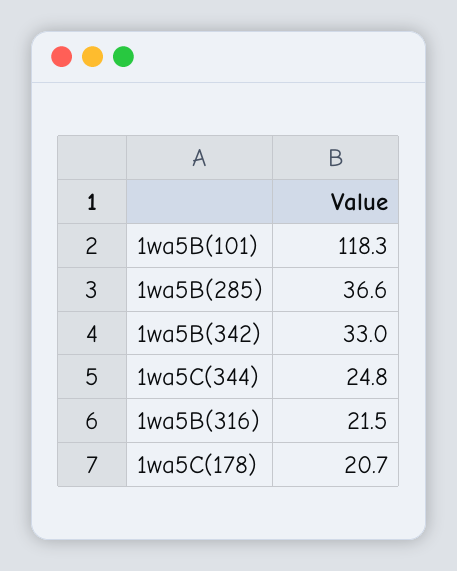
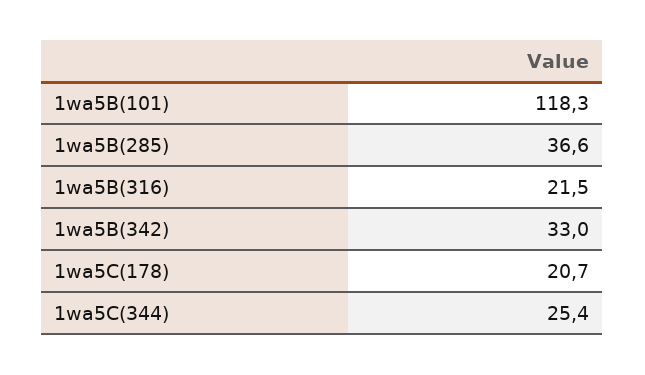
1wa5C(344): 24.8 -> 25.4

